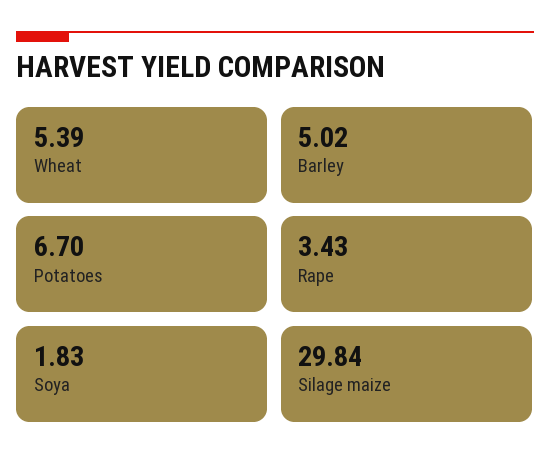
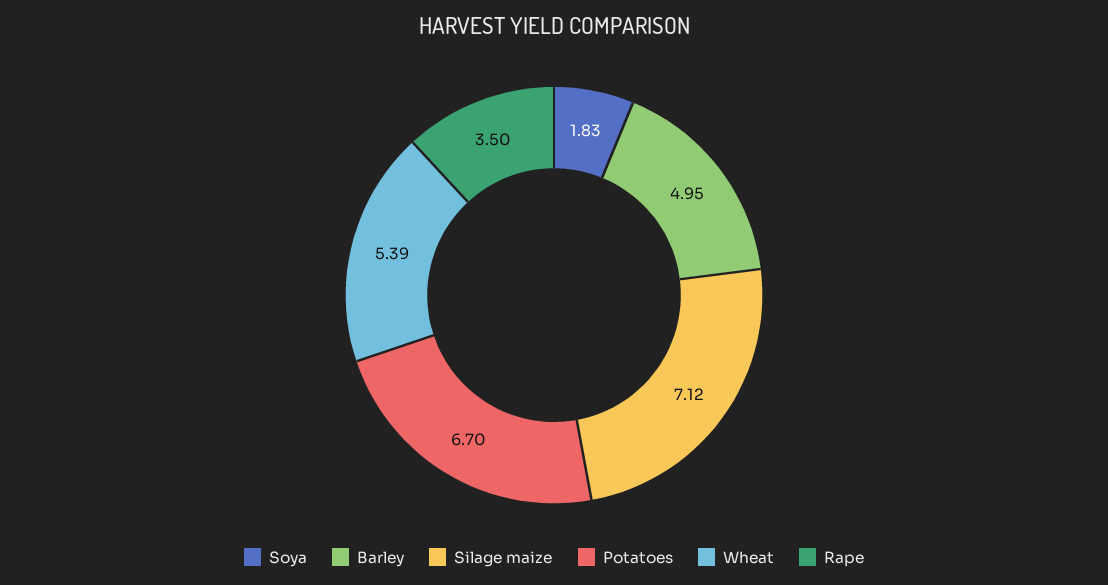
Barley: 5.02 -> 4.95
Rape: 3.43 -> 3.5
Silage maize: 29.84 -> 7.12

